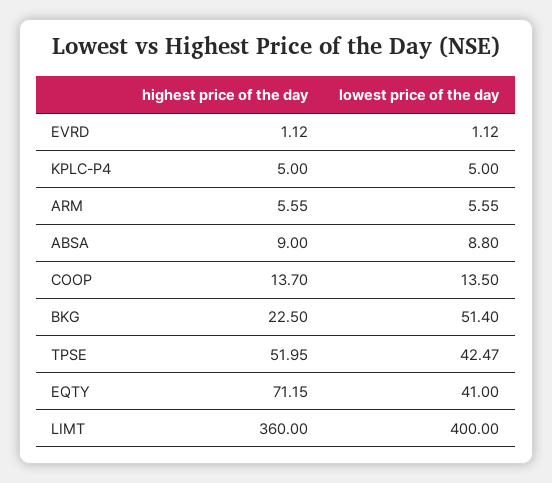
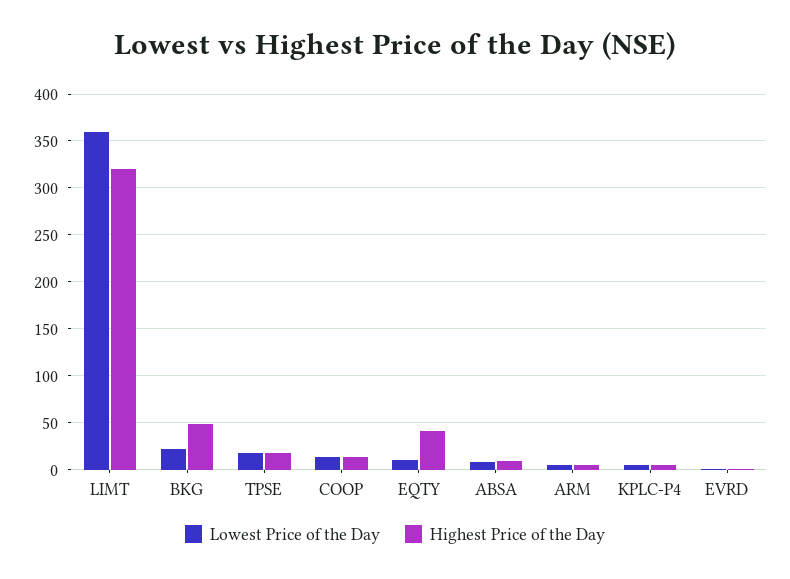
highest price of the day, BKG: 22.5 -> 50
lowest price of the day, BKG: 51.4 -> 20
highest price of the day, TPSE: 51.95 -> 20
lowest price of the day, TPSE: 42.47 -> 20
highest price of the day, EQTY: 71.15 -> 40
lowest price of the day, EQTY: 41 -> 10
highest price of the day, LIMT: 360 -> 320
lowest price of the day, LIMT: 400 -> 360

